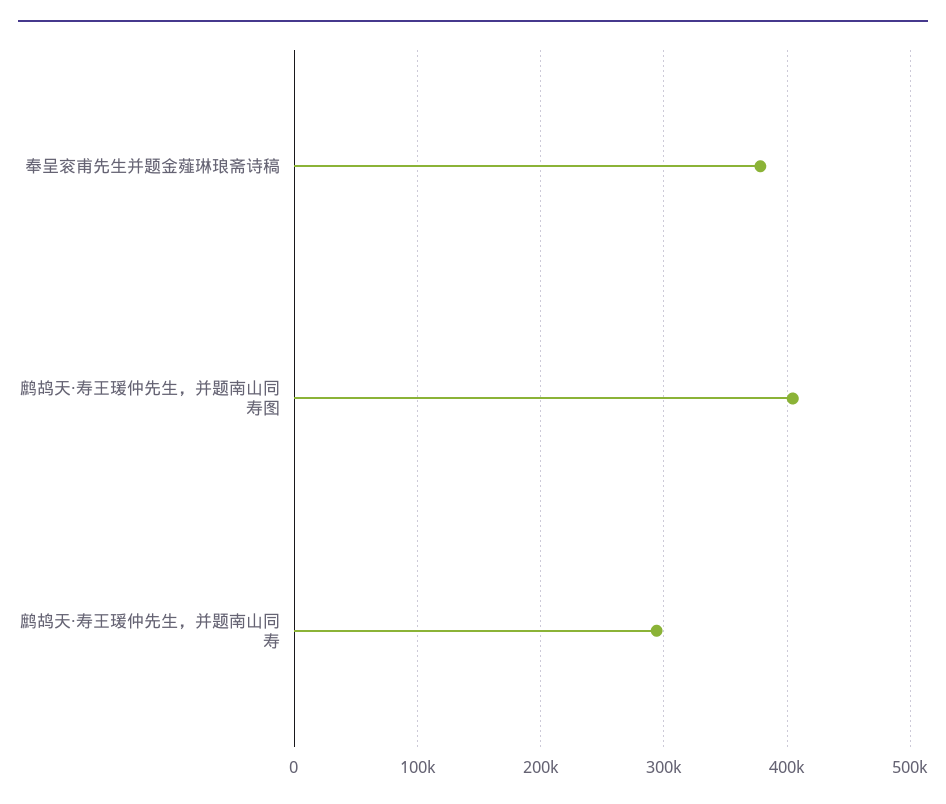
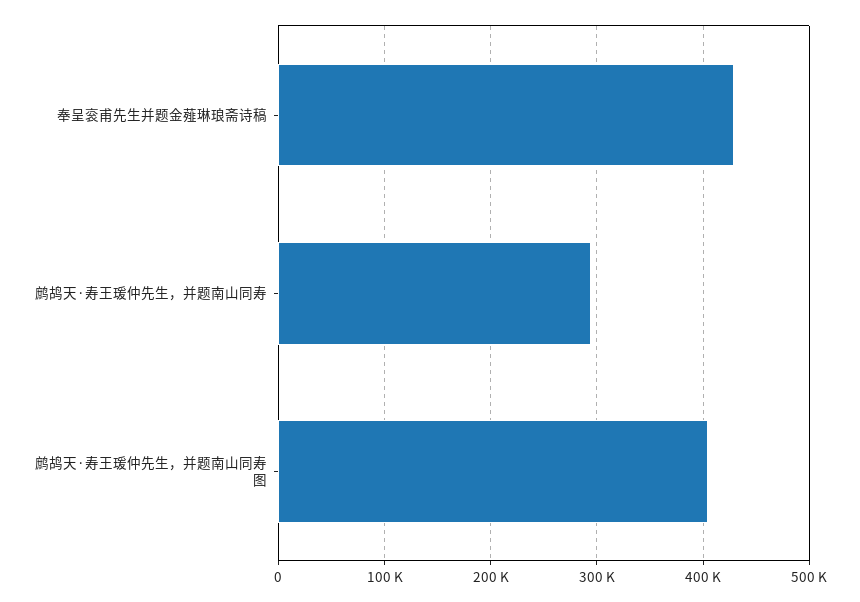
奉呈衮甫先生并题金薤琳琅斋诗稿: 380000 -> 430000

